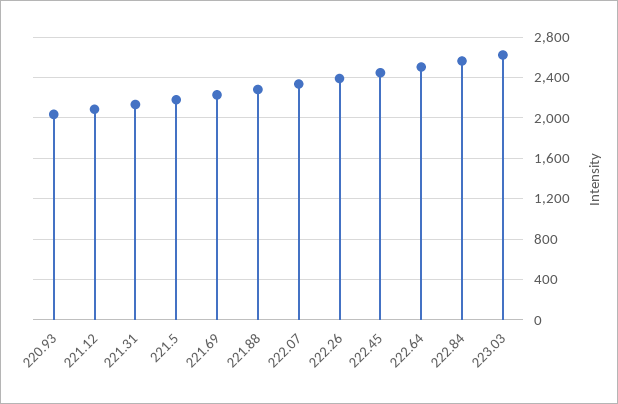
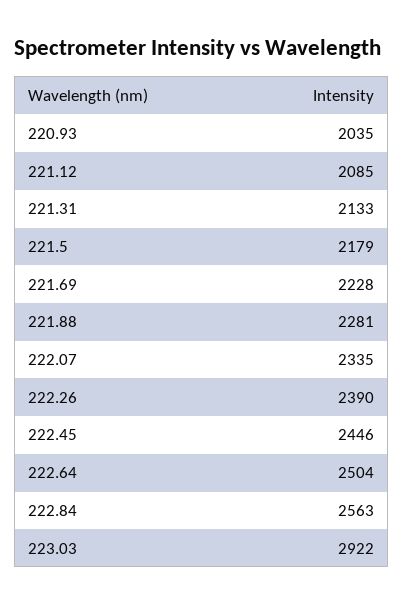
223.03: 2600 -> 2922

